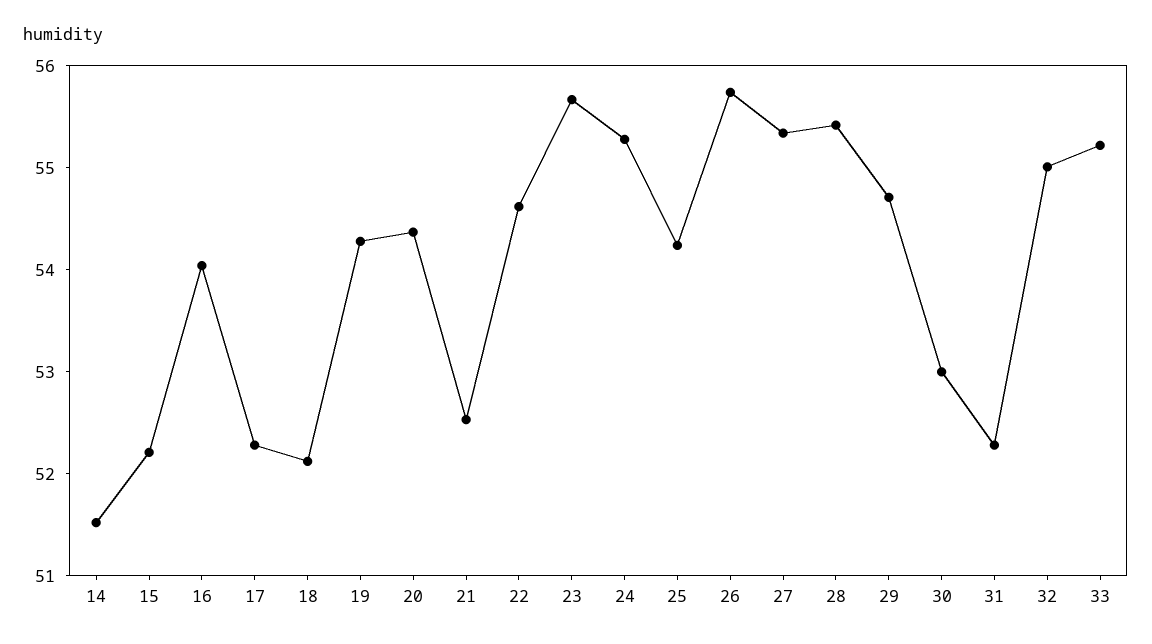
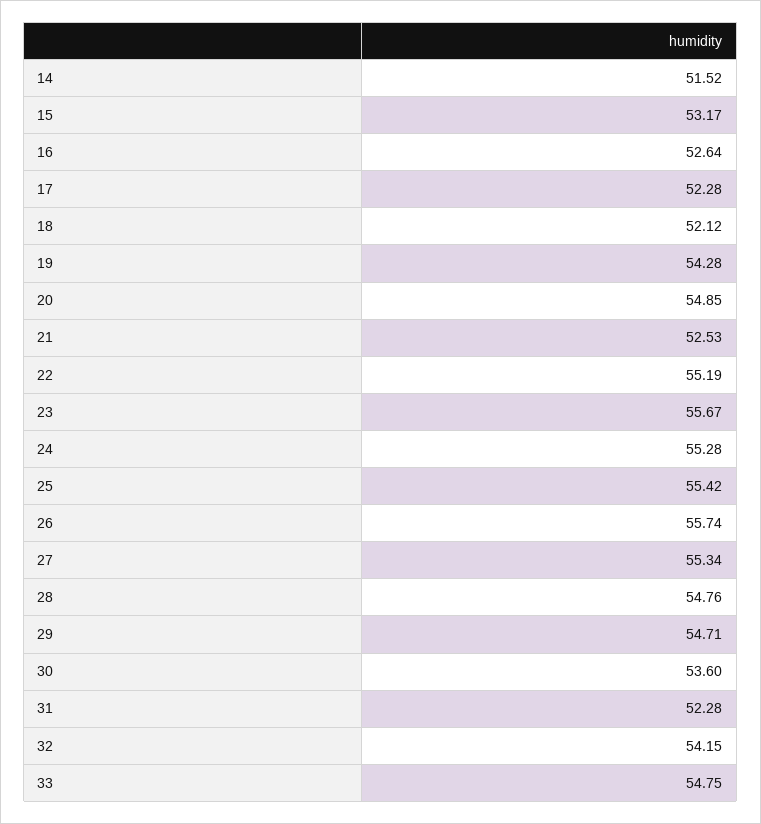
15: 52.2 -> 53.17
16: 54 -> 52.64
20: 54.4 -> 54.85
22: 54.6 -> 55.19
25: 54.2 -> 55.42
28: 55.4 -> 54.76
30: 53 -> 53.6
32: 55 -> 54.15
33: 55.2 -> 54.75

